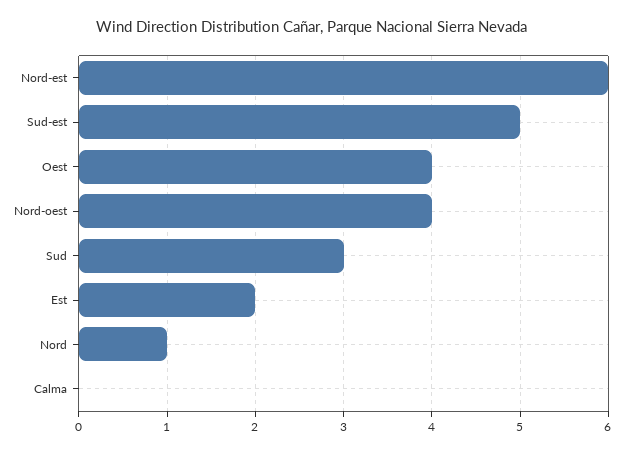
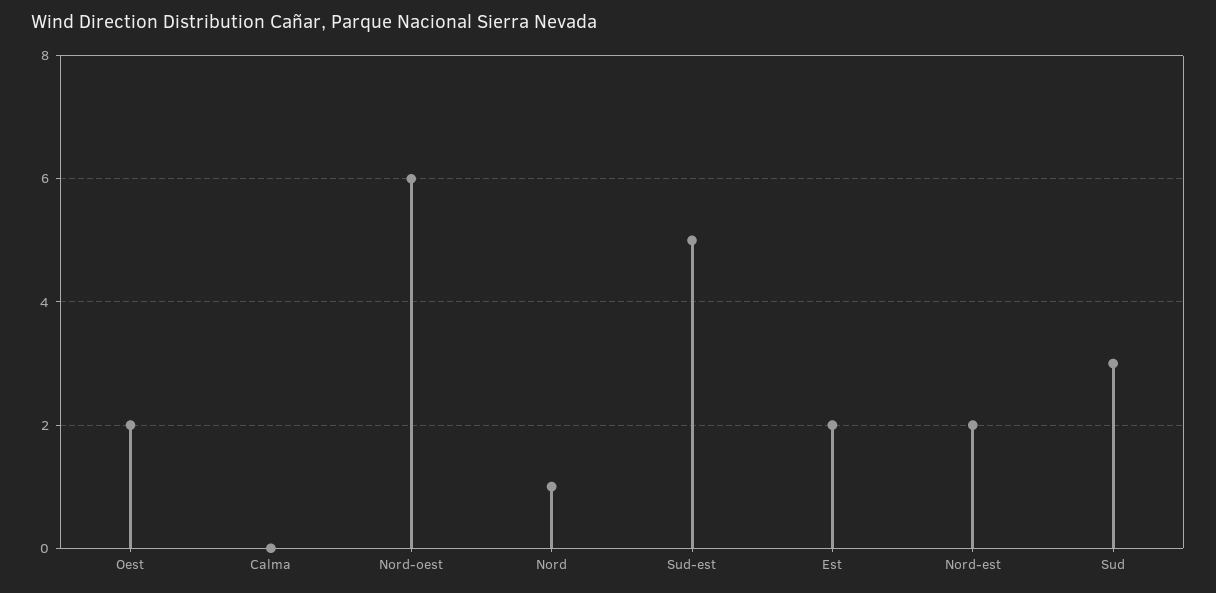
Nord-est: 6 -> 2
Oest: 4 -> 2
Nord-oest: 4 -> 6

